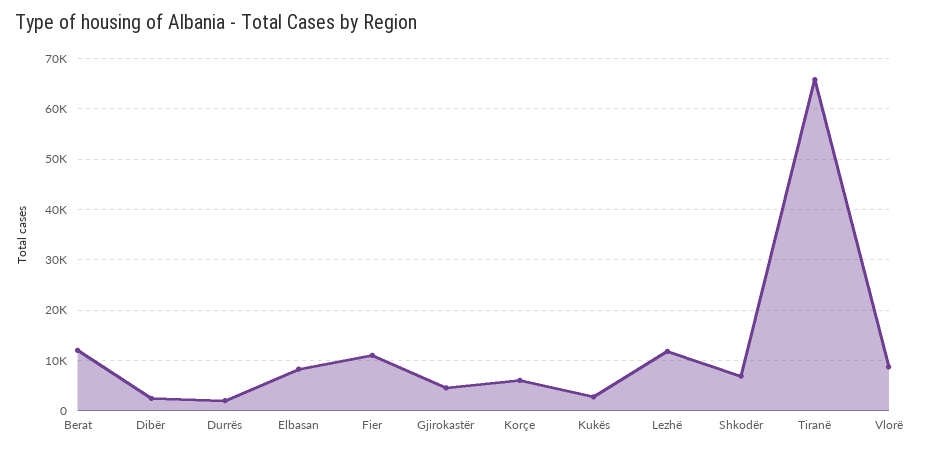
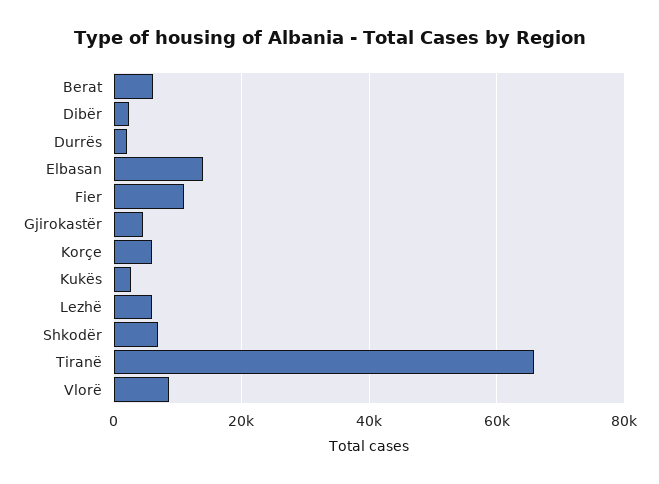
Berat: 12000 -> 6000
Elbasan: 8000 -> 14000
Lezhë: 12000 -> 6000

